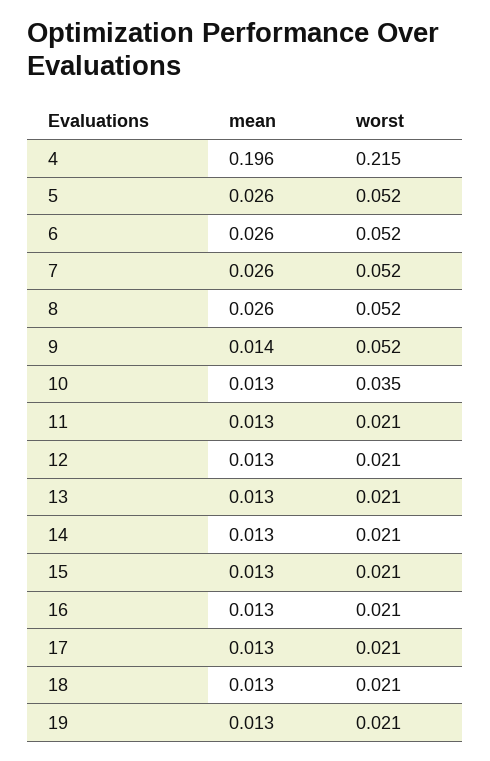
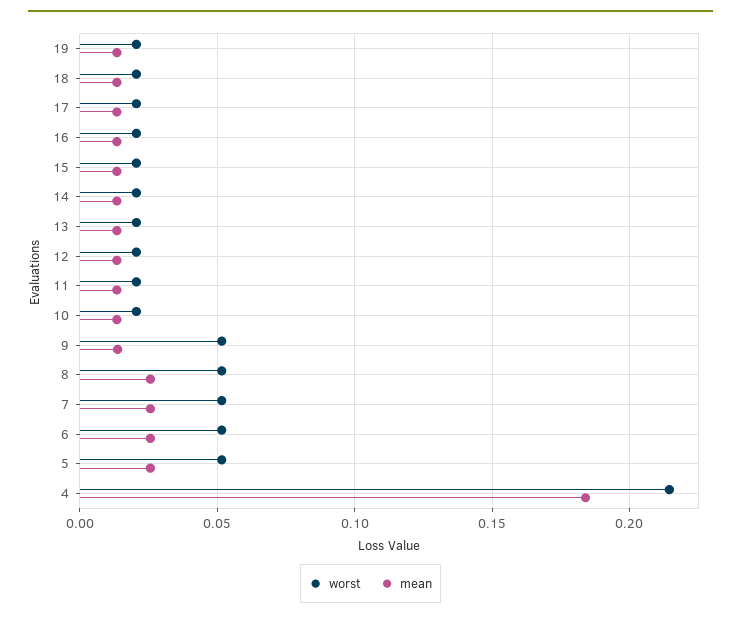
mean, 4: 0.196 -> 0.185
worst, 10: 0.035 -> 0.02

